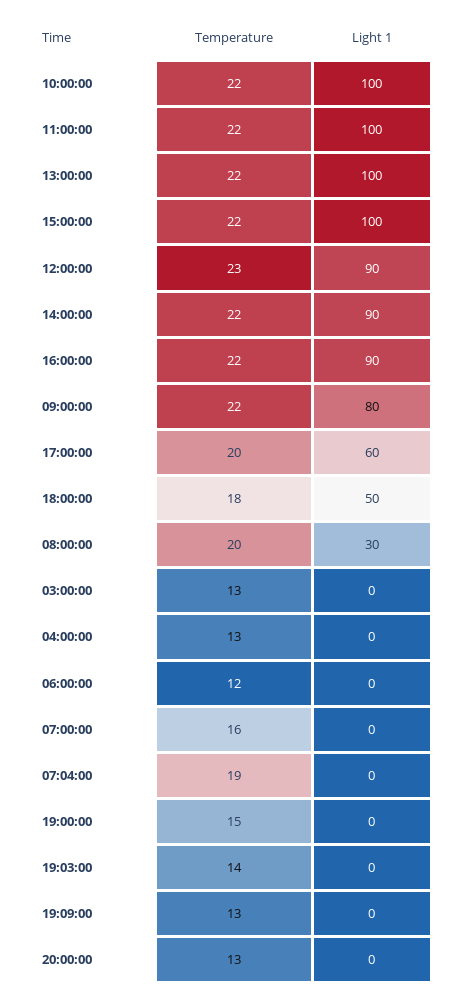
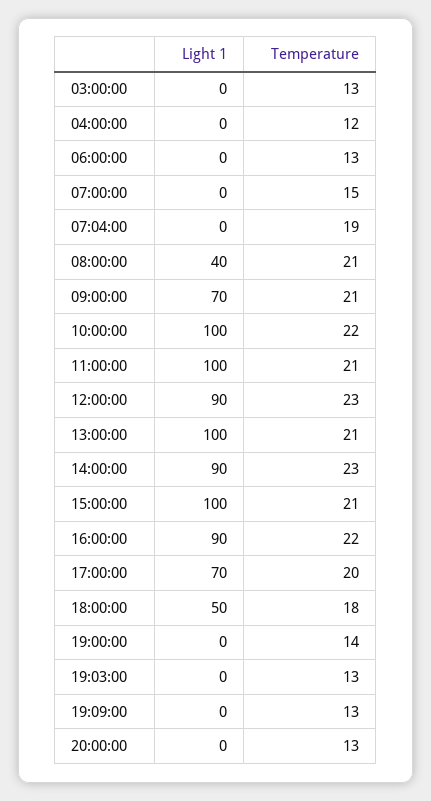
Temperature, 11:00:00: 22 -> 21
Temperature, 13:00:00: 22 -> 21
Temperature, 15:00:00: 22 -> 21
Temperature, 14:00:00: 22 -> 23
Temperature, 09:00:00: 22 -> 21
Light 1, 09:00:00: 80 -> 70
Light 1, 17:00:00: 60 -> 70
Temperature, 08:00:00: 20 -> 21
Light 1, 08:00:00: 30 -> 40
Temperature, 04:00:00: 13 -> 12
Temperature, 06:00:00: 12 -> 13
Temperature, 07:00:00: 16 -> 15
Temperature, 19:00:00: 15 -> 14
Temperature, 19:03:00: 14 -> 13

